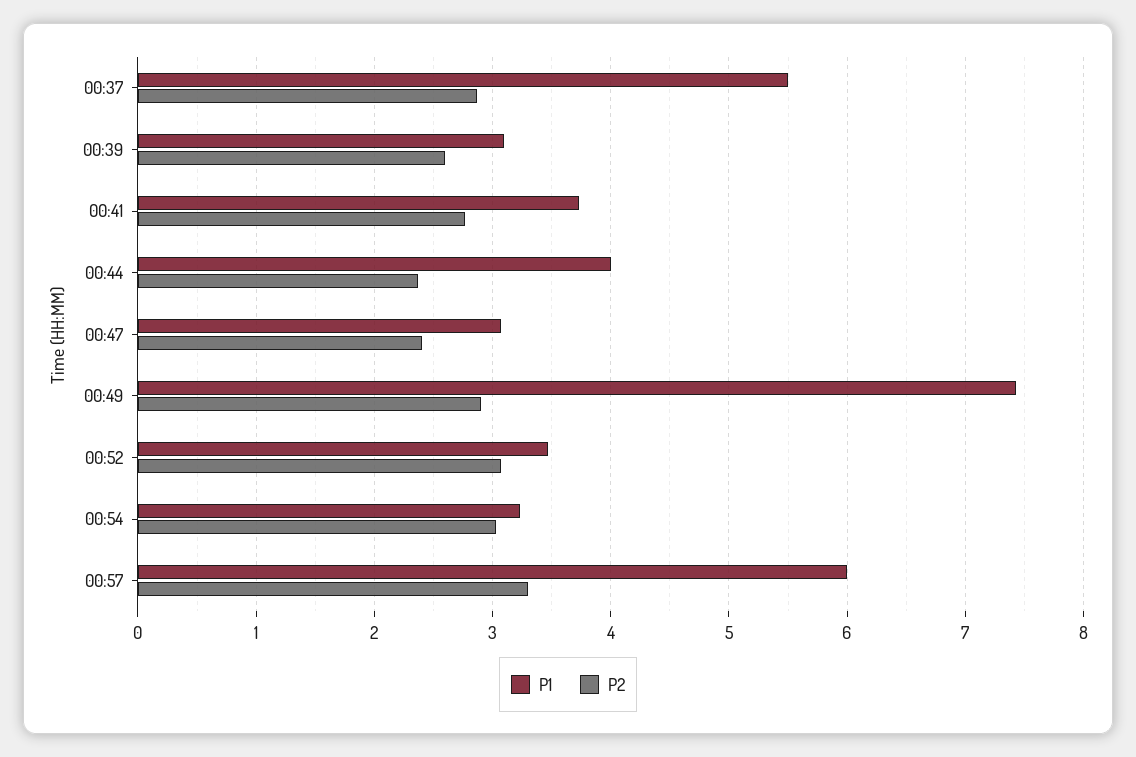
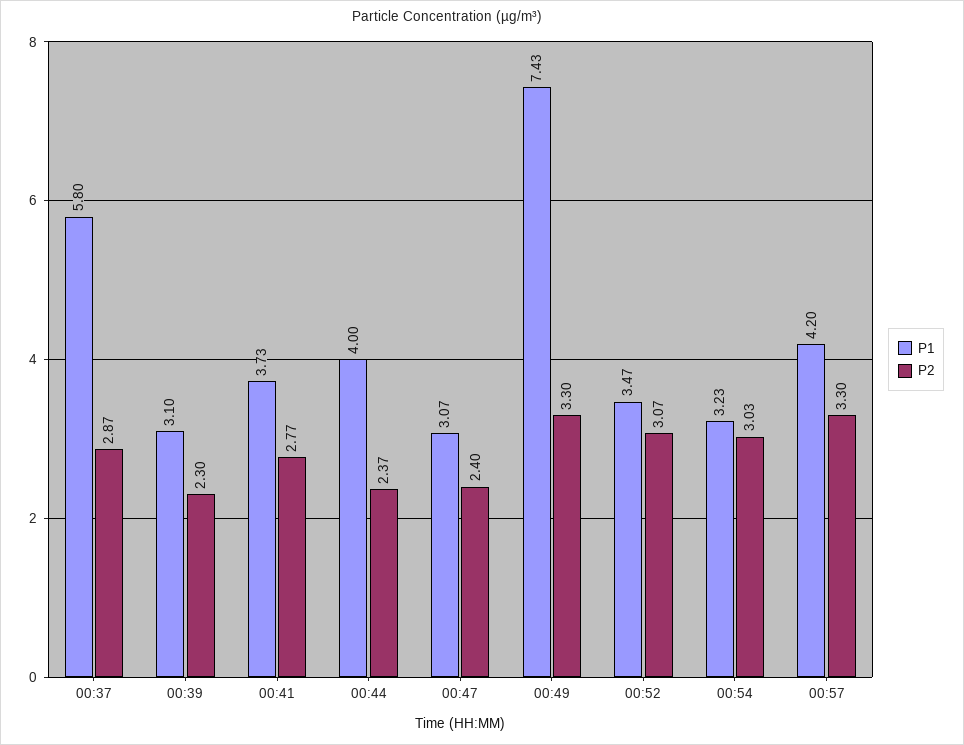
P1, 00:37: 5.5 -> 5.8
P2, 00:39: 2.6 -> 2.3
P2, 00:49: 2.9 -> 3.3
P1, 00:57: 6 -> 4.2

